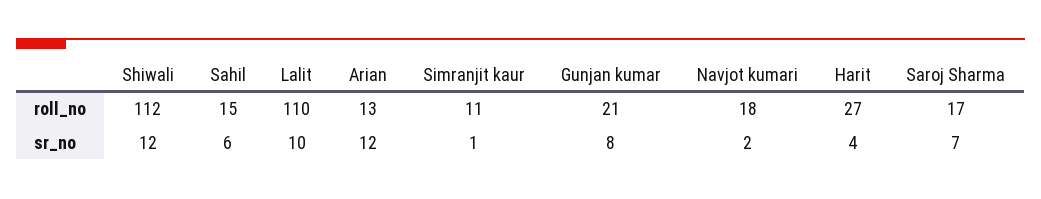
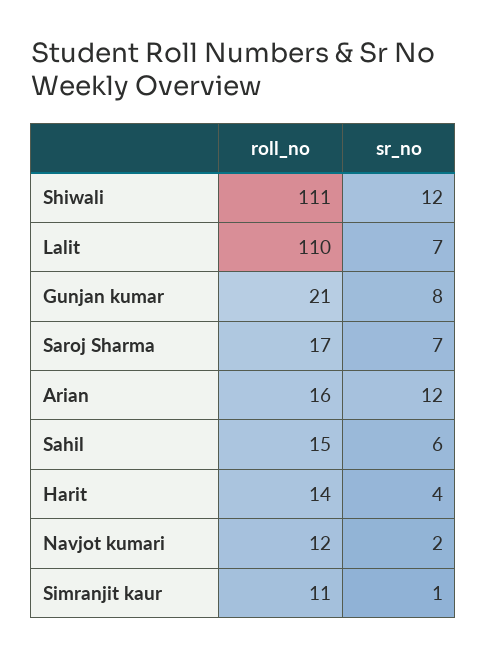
Shiwali, roll_no: 112 -> 111
Arian, roll_no: 13 -> 16
Navjot kumari, roll_no: 18 -> 12
Harit, roll_no: 27 -> 14
Lalit, sr_no: 10 -> 7

